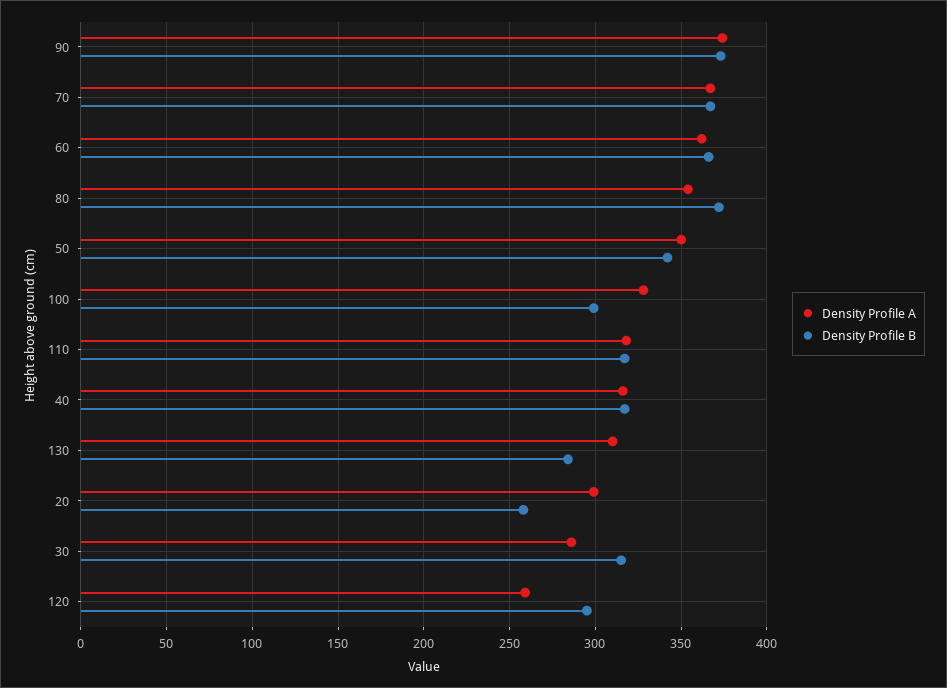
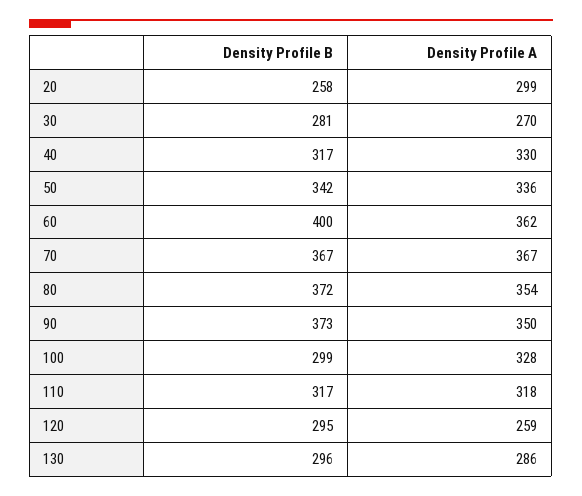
Density Profile A, 90: 375 -> 350
Density Profile B, 60: 365 -> 400
Density Profile A, 50: 350 -> 336
Density Profile A, 40: 315 -> 330
Density Profile A, 130: 310 -> 286
Density Profile B, 130: 285 -> 296
Density Profile A, 30: 285 -> 270
Density Profile B, 30: 315 -> 281

